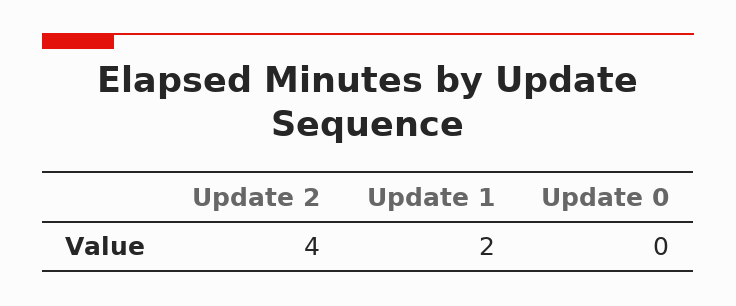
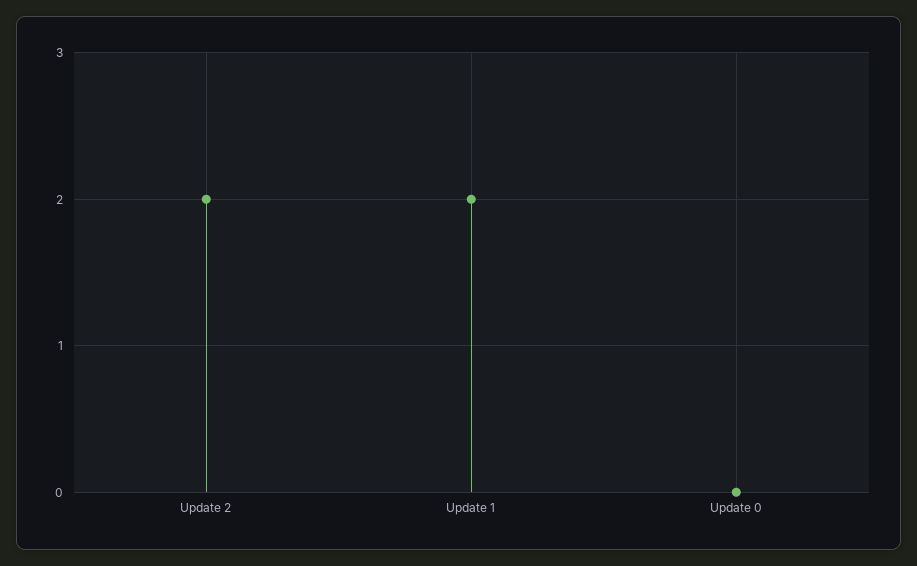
Update 2: 4 -> 2

